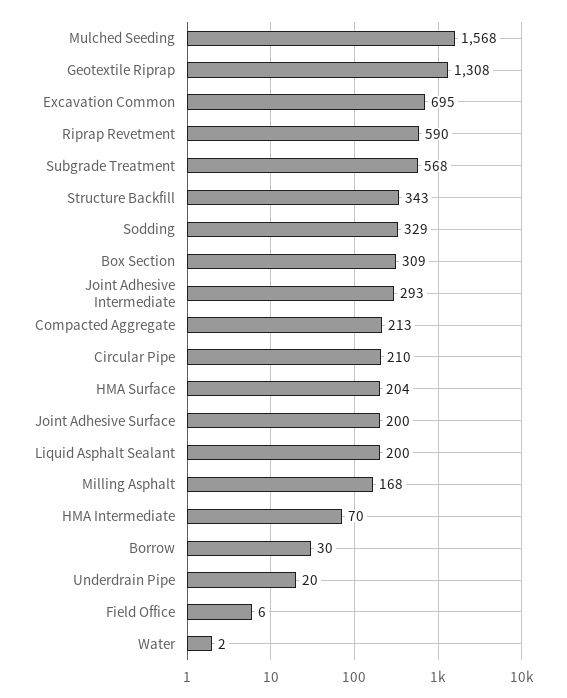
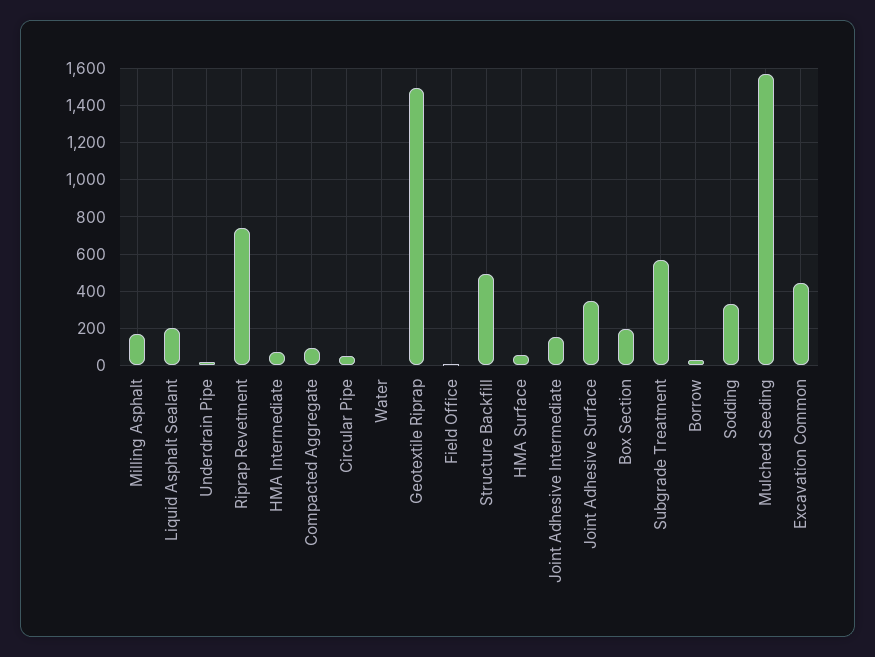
Geotextile Riprap: 1308 -> 1500
Excavation Common: 695 -> 450
Riprap Revetment: 590 -> 750
Structure Backfill: 343 -> 500
Box Section: 309 -> 200
Joint Adhesive Intermediate: 293 -> 150
Compacted Aggregate: 213 -> 100
Circular Pipe: 210 -> 50
HMA Surface: 204 -> 50
Joint Adhesive Surface: 200 -> 350

